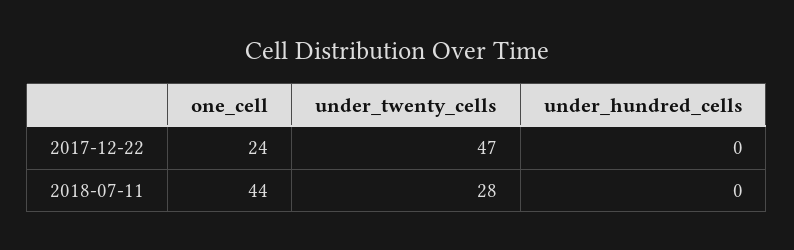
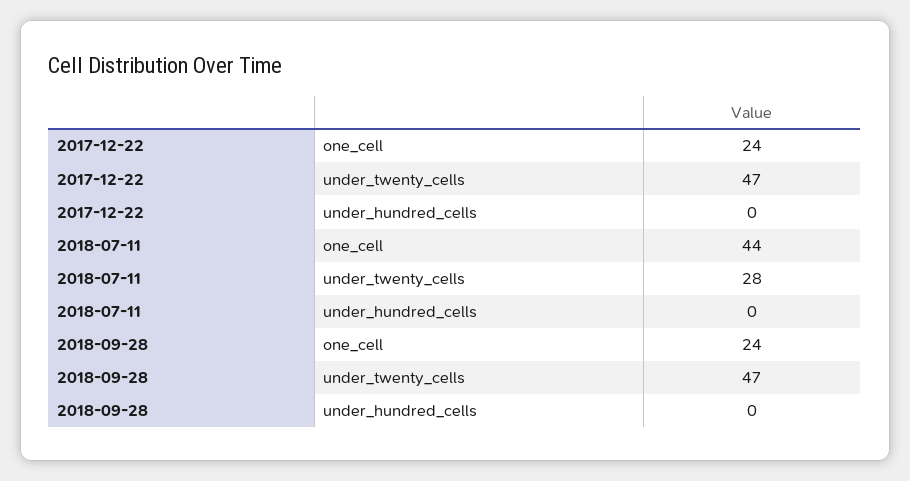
one_cell, 2018-09-28: none -> 24
under_twenty_cells, 2018-09-28: none -> 47
under_hundred_cells, 2018-09-28: none -> 0

